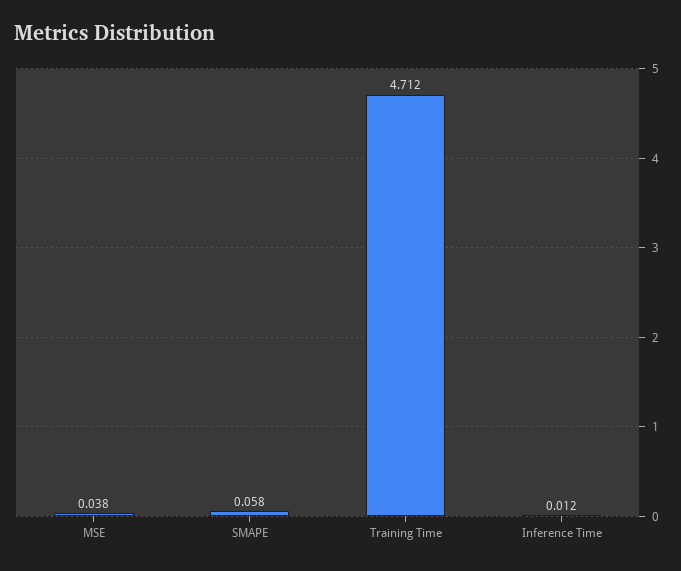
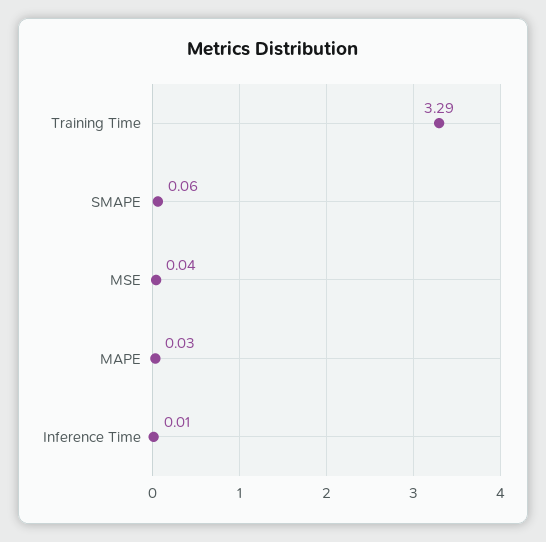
Training Time: 4.712 -> 3.29
MAPE: none -> 0.03

